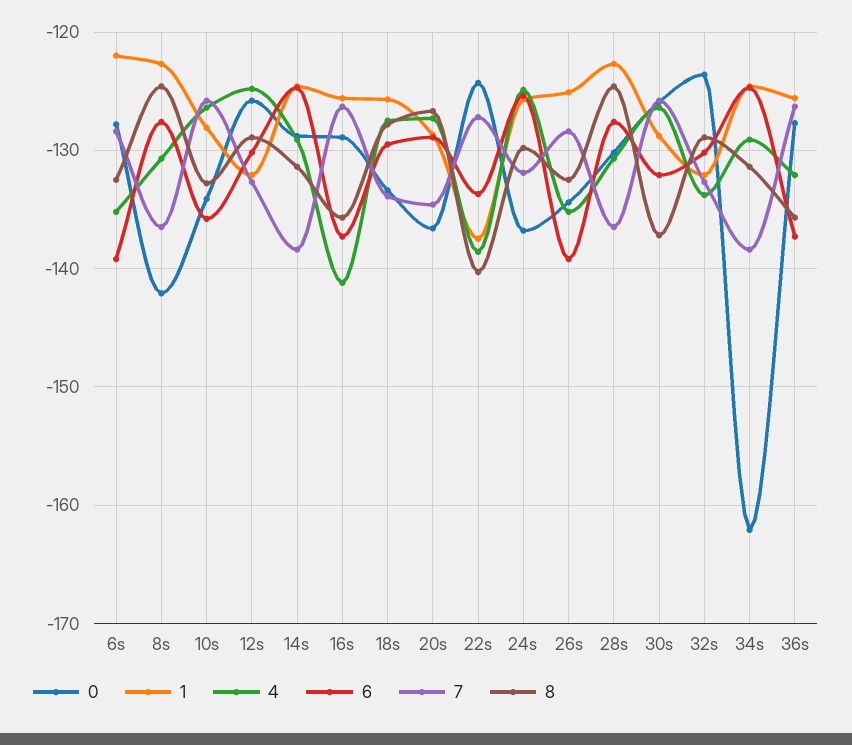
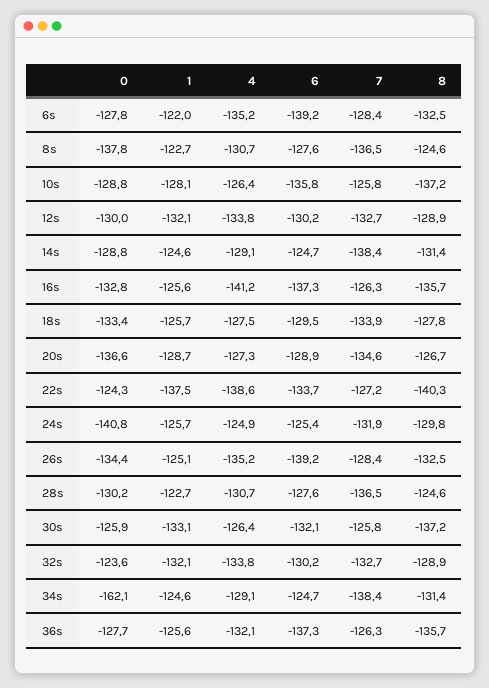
0, 8s: -142 -> -137.8
0, 10s: -134 -> -128.8
8, 10s: -133 -> -137.2
0, 12s: -126 -> -130
4, 12s: -125 -> -133.8
0, 16s: -129 -> -132.8
0, 24s: -137 -> -140.8
1, 30s: -129 -> -133.1

